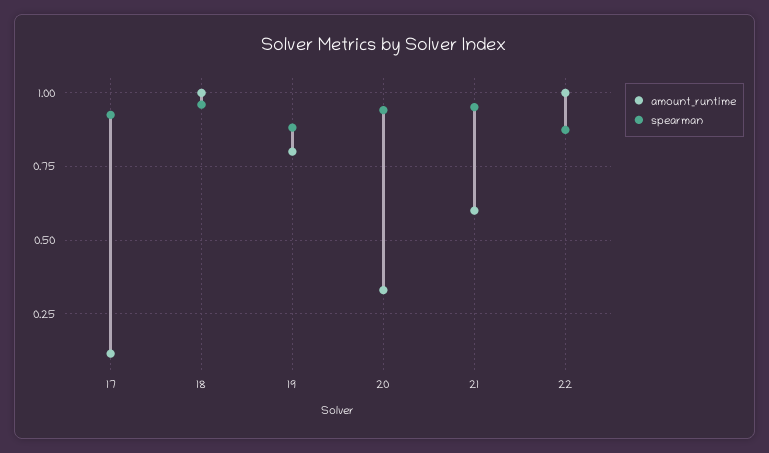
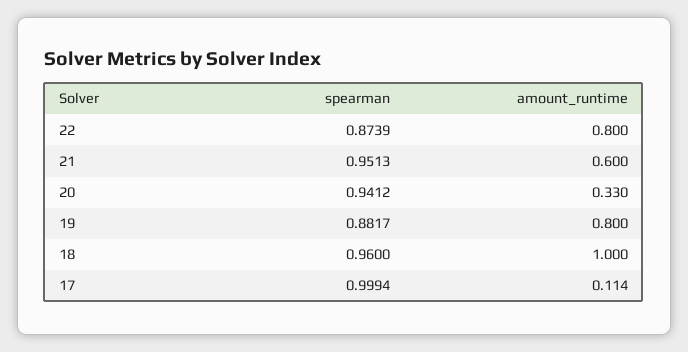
spearman, 17: 0.925 -> 0.9994
amount_runtime, 22: 1 -> 0.8

